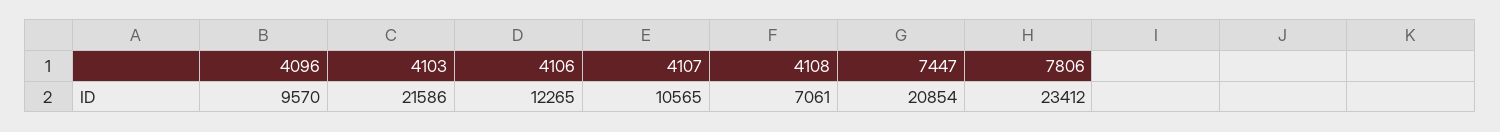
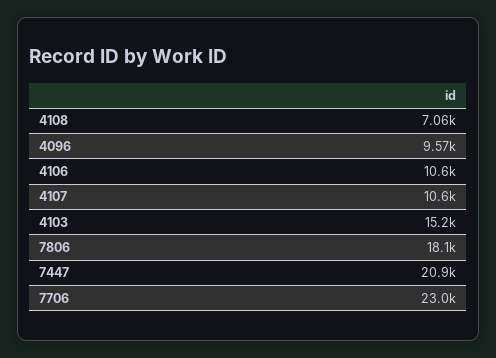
4103: 21586 -> 15200
4106: 12265 -> 10600
7806: 23412 -> 18100
7706: none -> 23000

